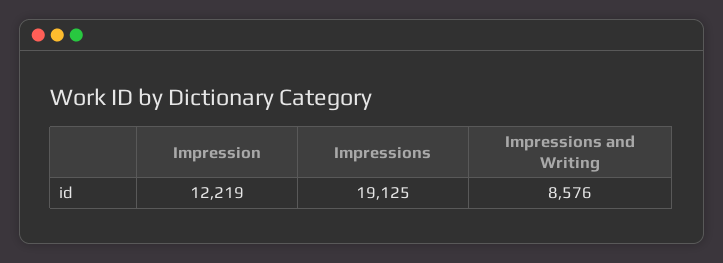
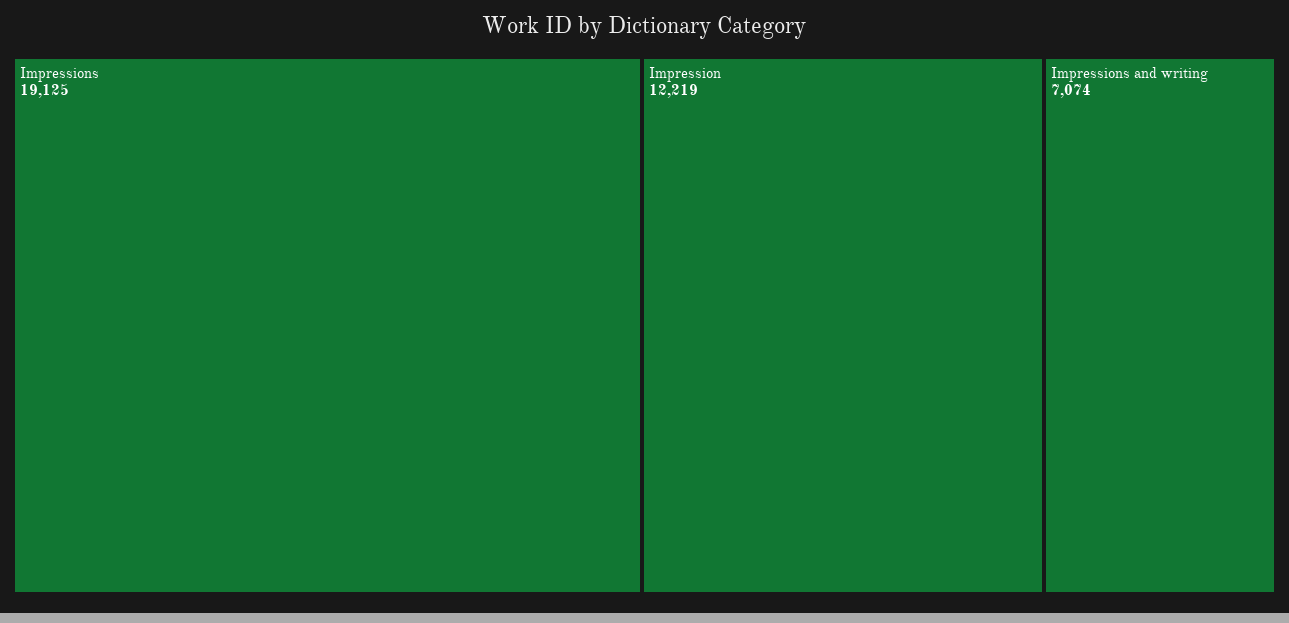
Impressions and Writing: 8576 -> 7074

